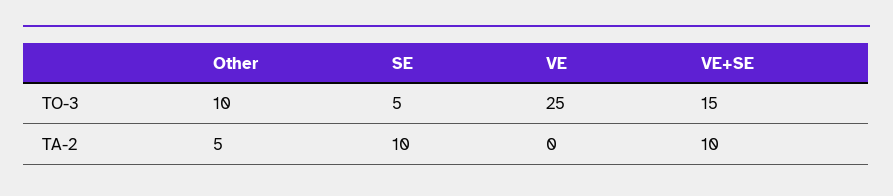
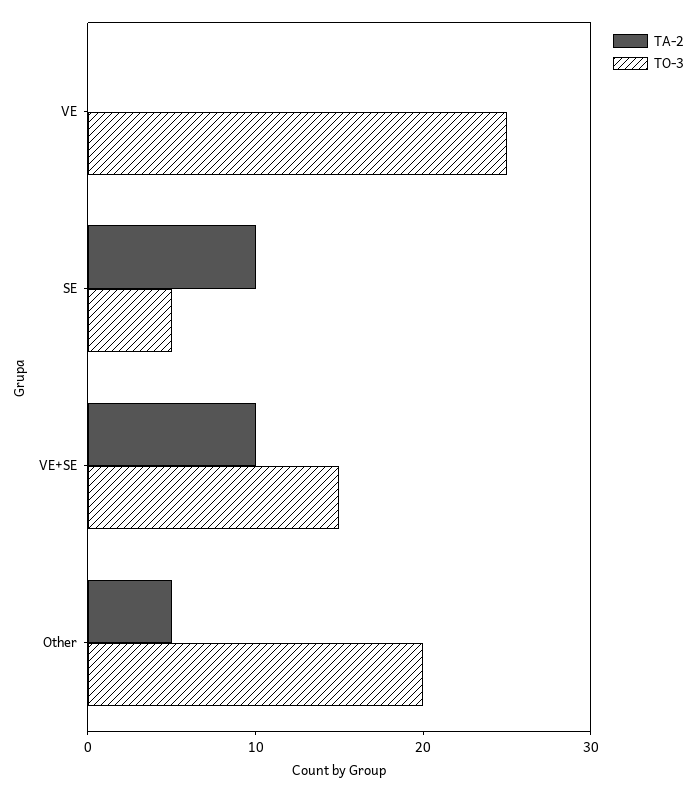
TO-3, Other: 10 -> 20

